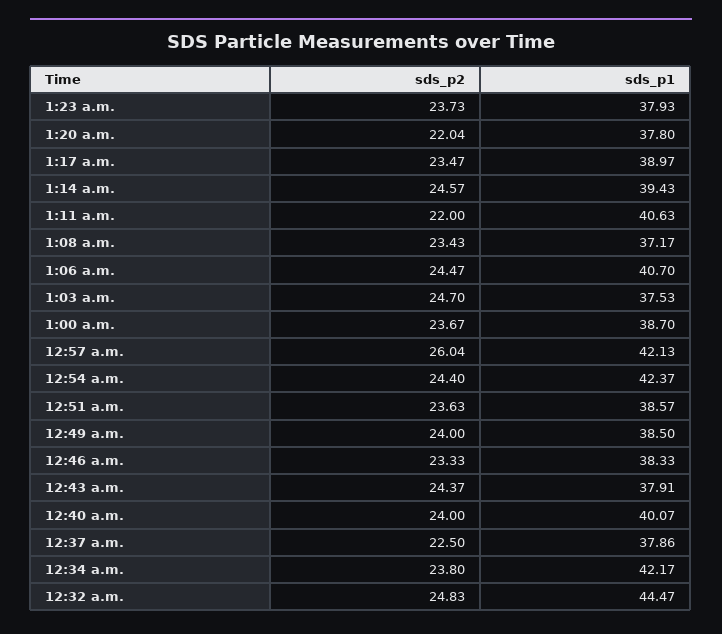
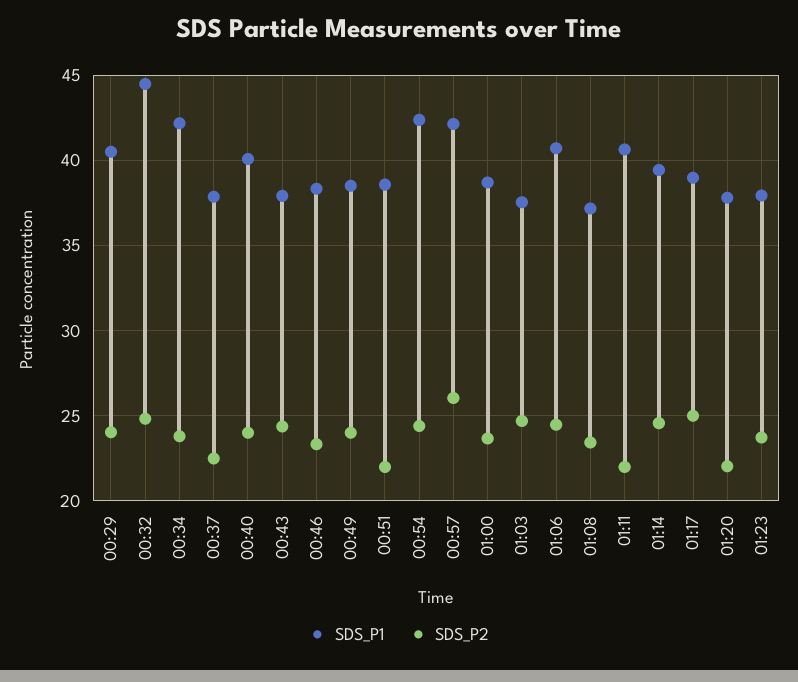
sds_p2, 1:17 a.m.: 23.47 -> 25
sds_p2, 12:51 a.m.: 23.63 -> 22
sds_p1, 00:29: none -> 40.5
sds_p2, 00:29: none -> 24

